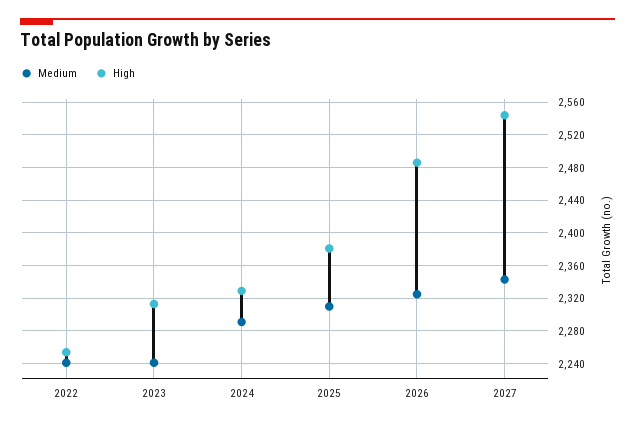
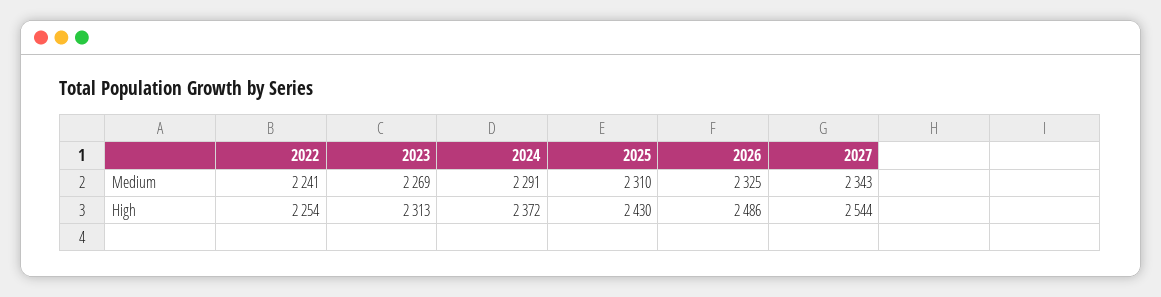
Medium, 2023: 2240 -> 2269
High, 2024: 2330 -> 2372
High, 2025: 2380 -> 2430

